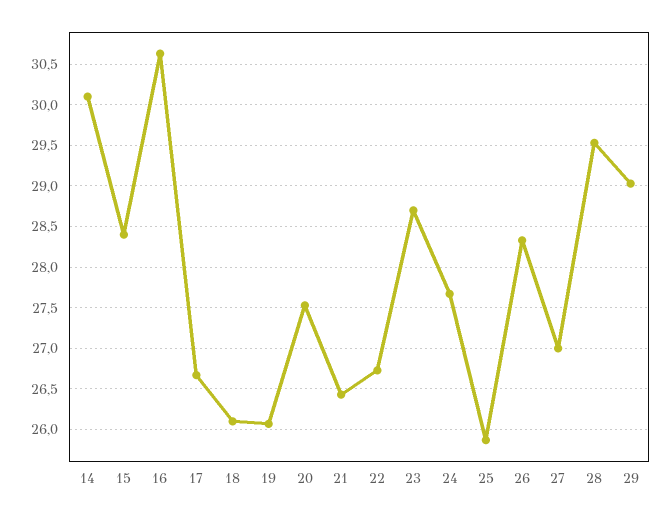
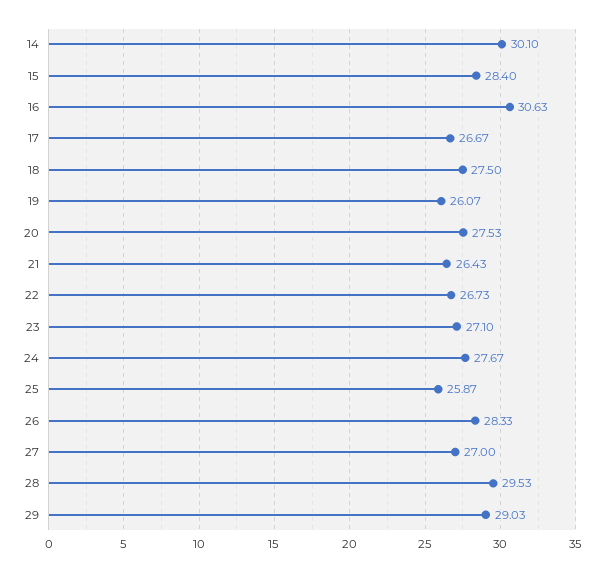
18: 26.1 -> 27.5
23: 28.7 -> 27.1

